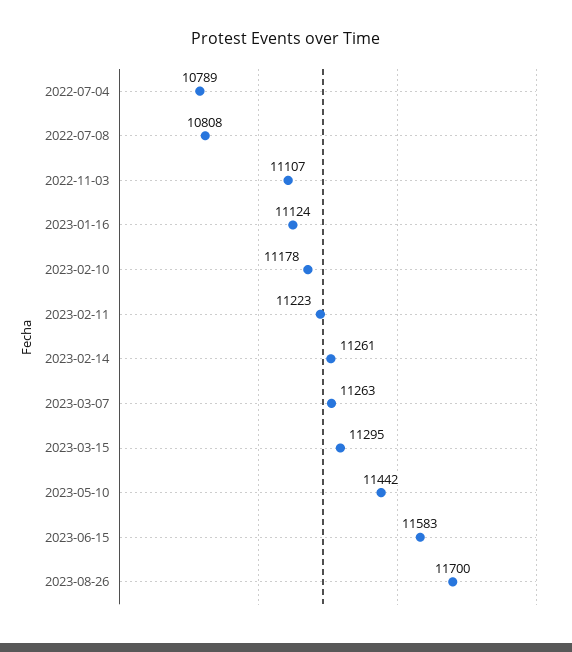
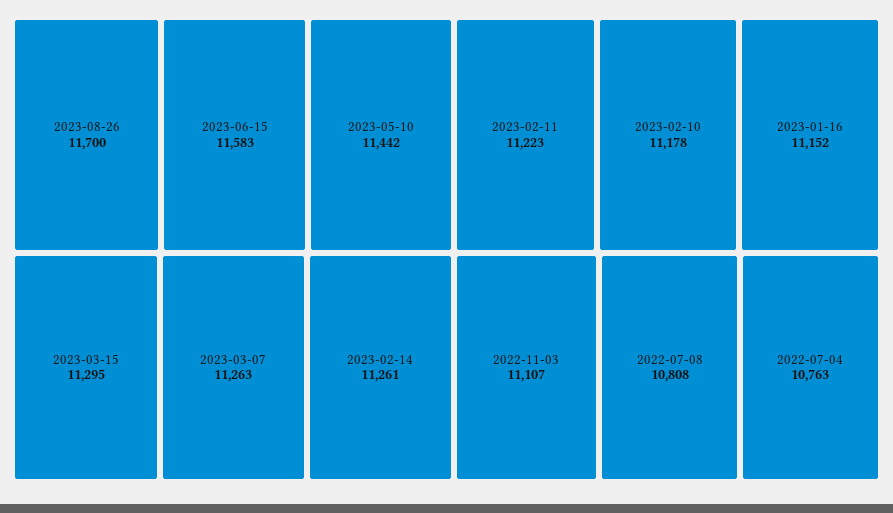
2022-07-04: 10789 -> 10763
2023-01-16: 11124 -> 11152

